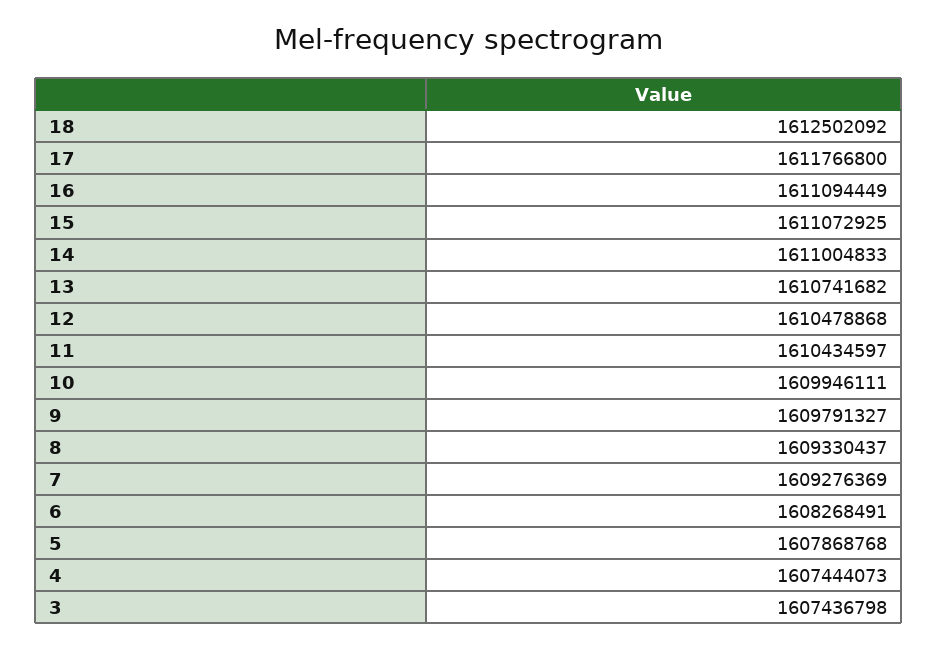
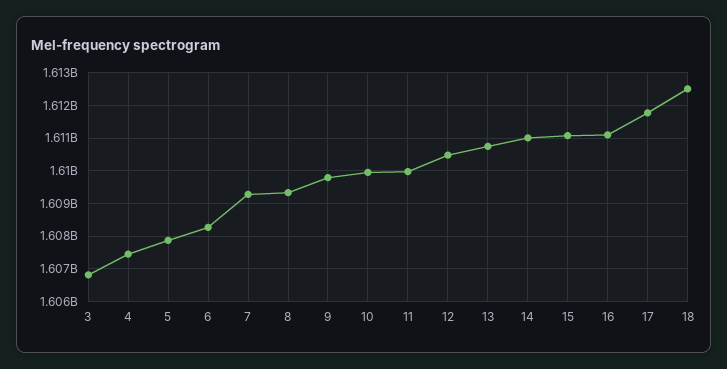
11: 1610434597 -> 1610000000
3: 1607436798 -> 1606800000

